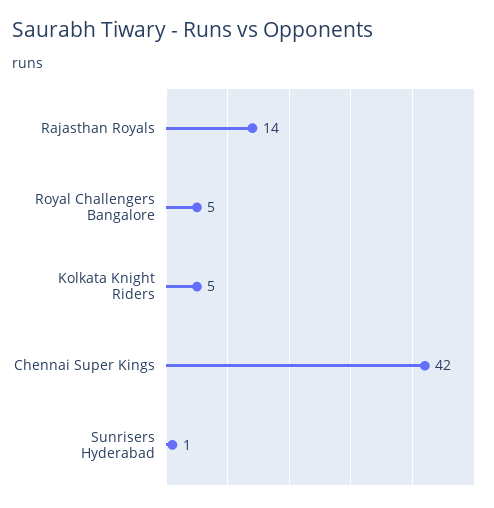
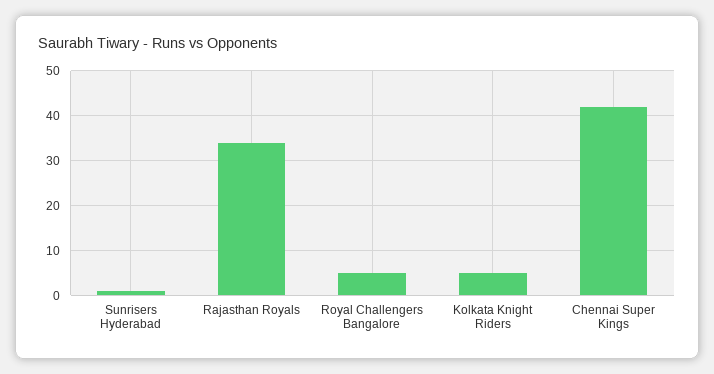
Rajasthan Royals: 14 -> 35

